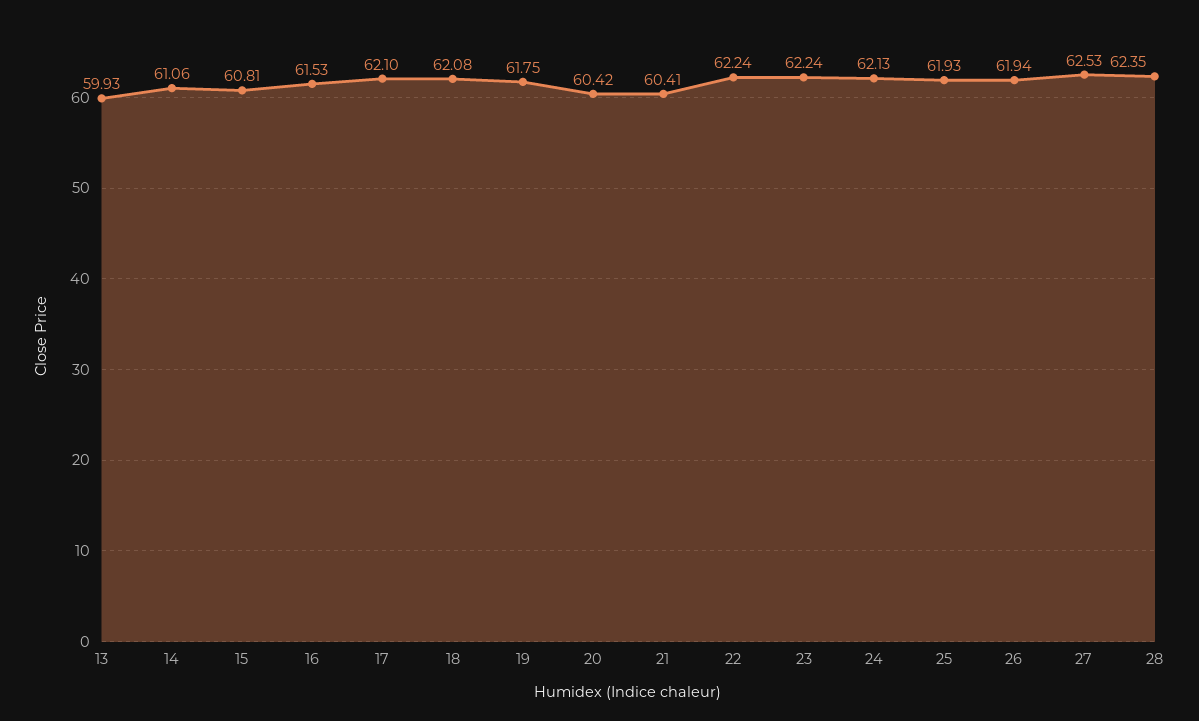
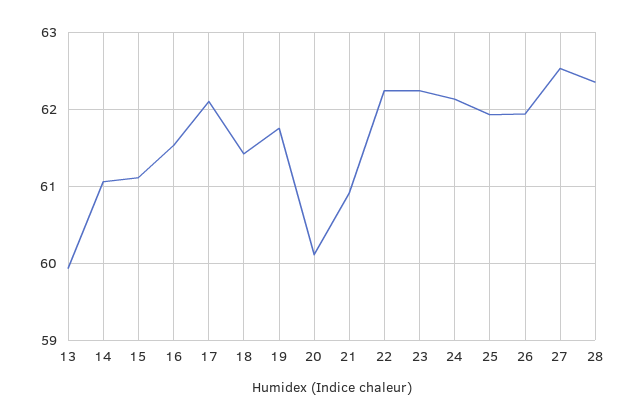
15: 60.81 -> 61.1
18: 62.08 -> 61.4
20: 60.42 -> 60.1
21: 60.41 -> 60.9

